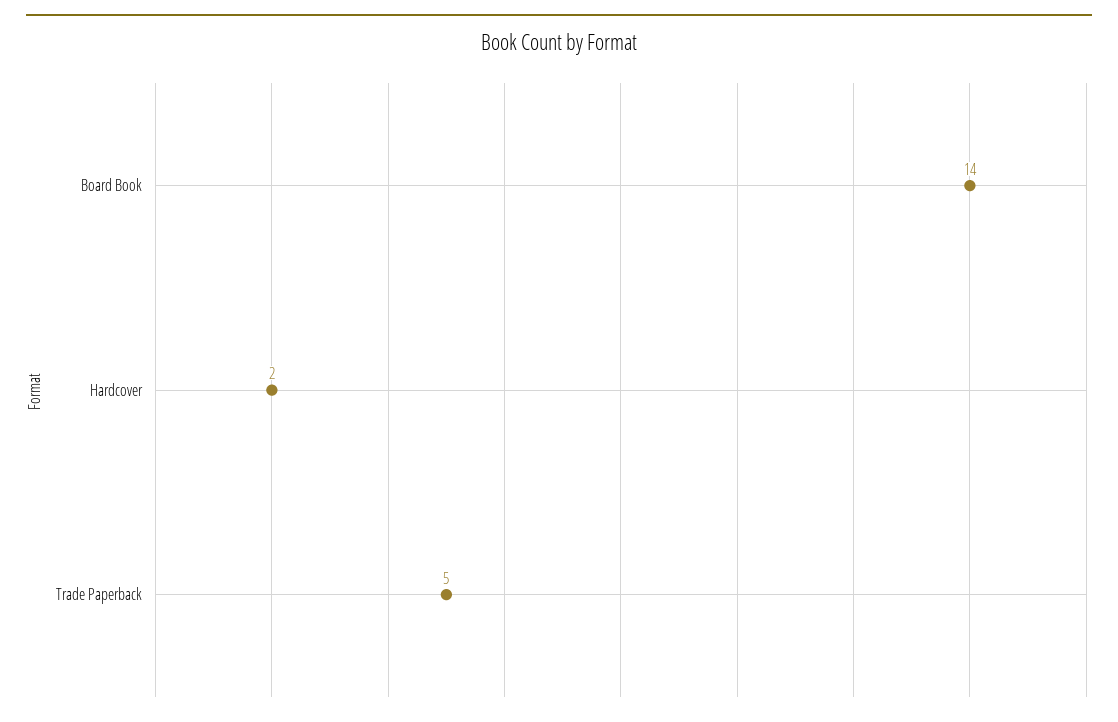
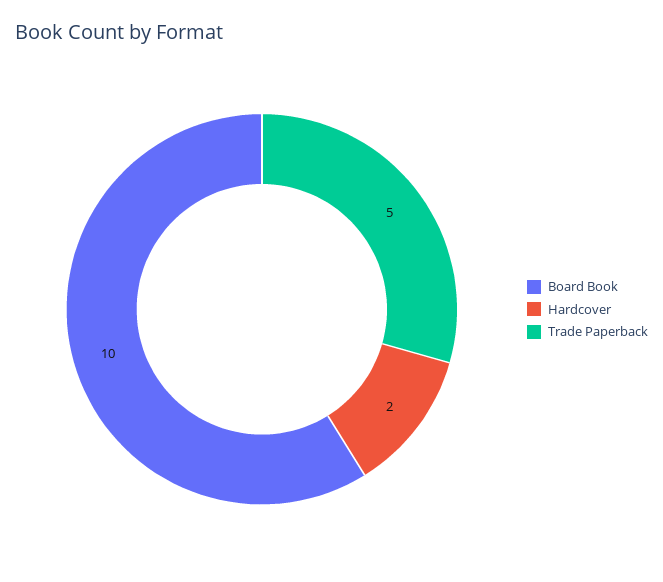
Board Book: 14 -> 10

